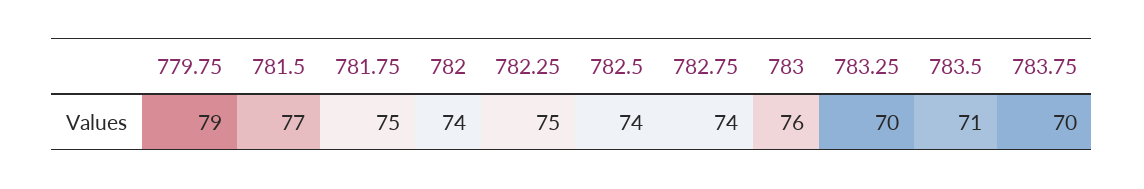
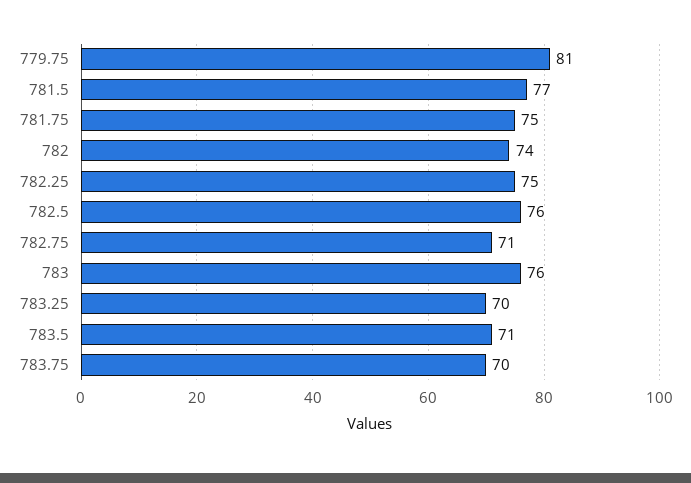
779.75: 79 -> 81
782.5: 74 -> 76
782.75: 74 -> 71

